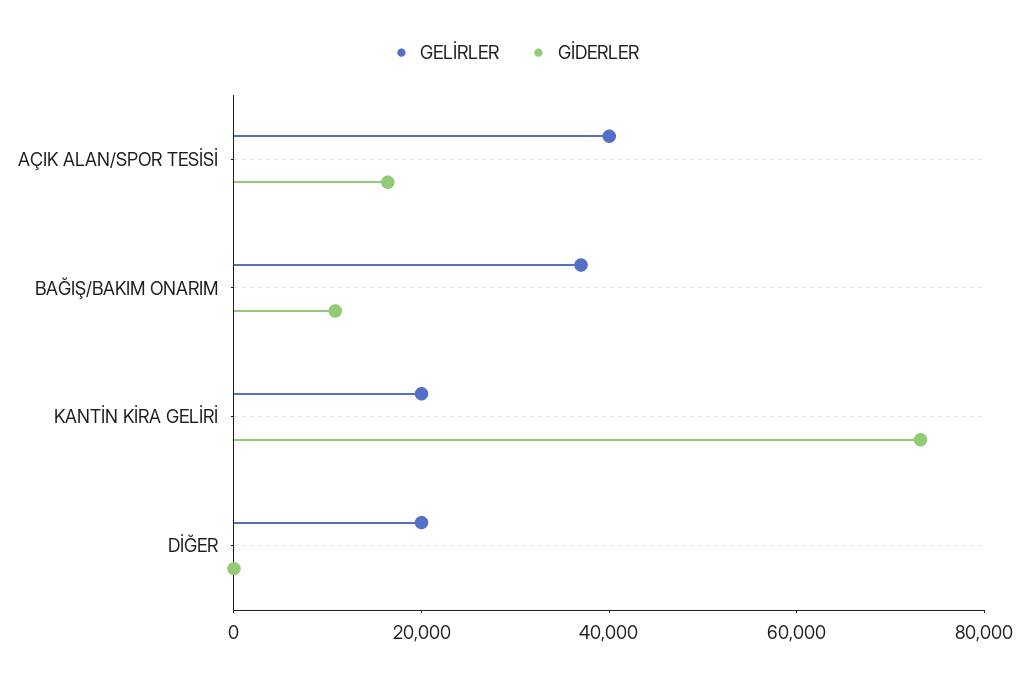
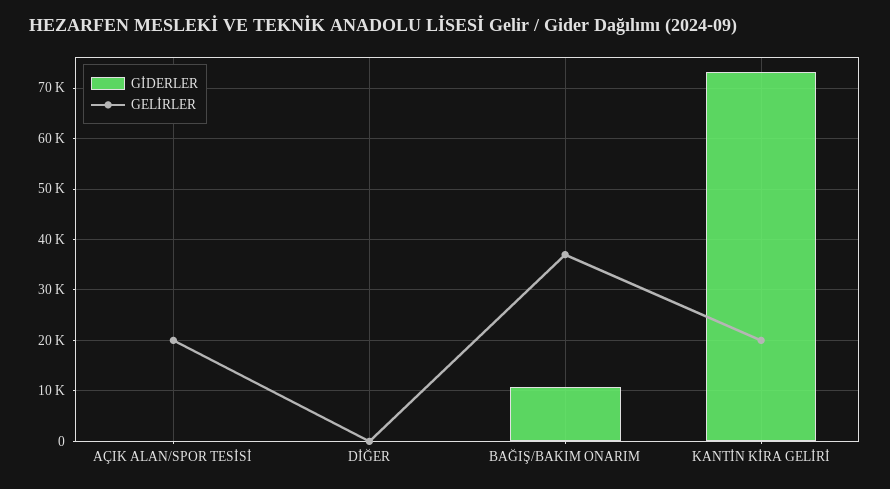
GELİRLER, AÇIK ALAN/SPOR TESİSİ: 40000 -> 20000
GİDERLER, AÇIK ALAN/SPOR TESİSİ: 15000 -> 0
GELİRLER, DİĞER: 20000 -> 0

